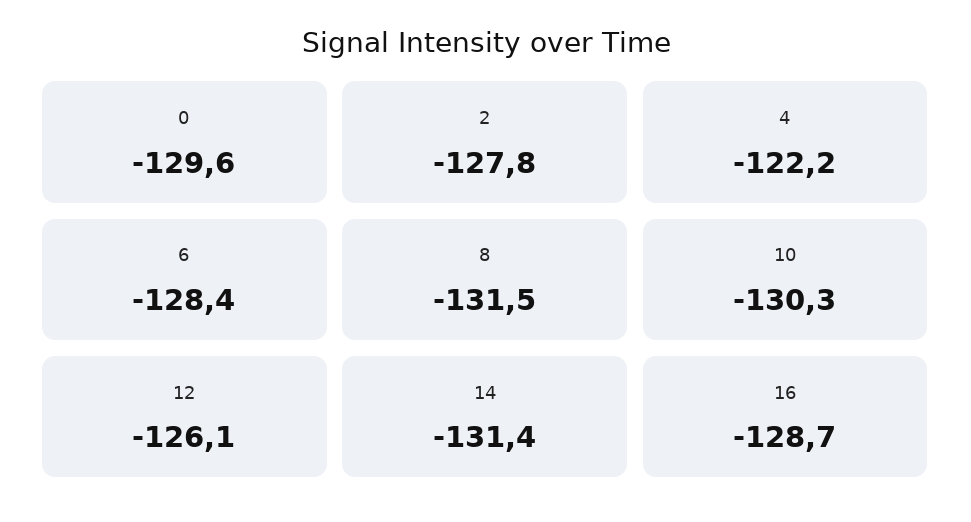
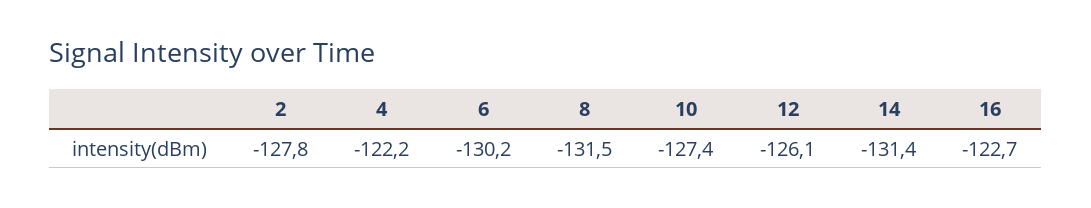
0: -129.6 -> none
6: -128.4 -> -130.2
10: -130.3 -> -127.4
16: -128.7 -> -122.7

